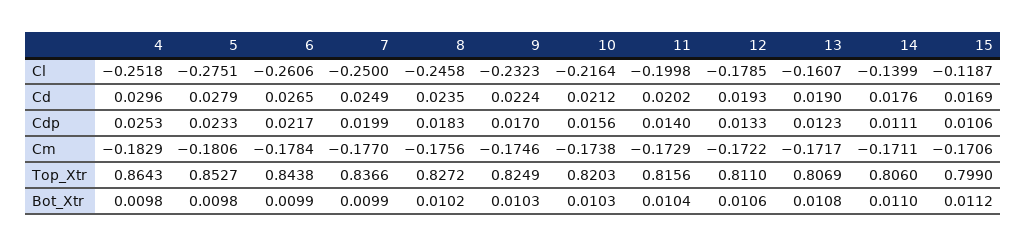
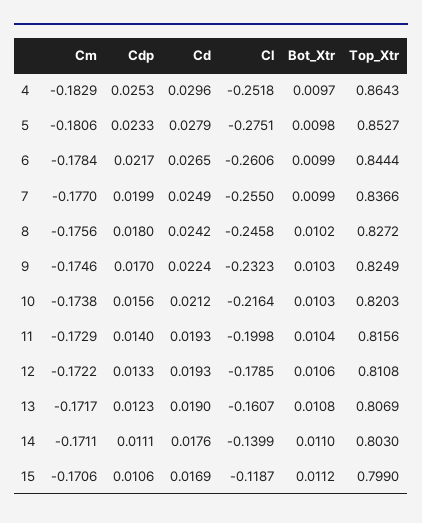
7, Cl: -0.25 -> -0.255
8, Cd: 0.0235 -> 0.0242
11, Cd: 0.0202 -> 0.0193
8, Cdp: 0.0183 -> 0.018
6, Top_Xtr: 0.8438 -> 0.8444
12, Top_Xtr: 0.811 -> 0.8108
14, Top_Xtr: 0.806 -> 0.803
4, Bot_Xtr: 0.0098 -> 0.0097

